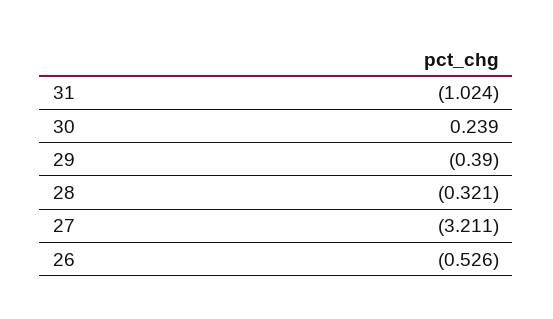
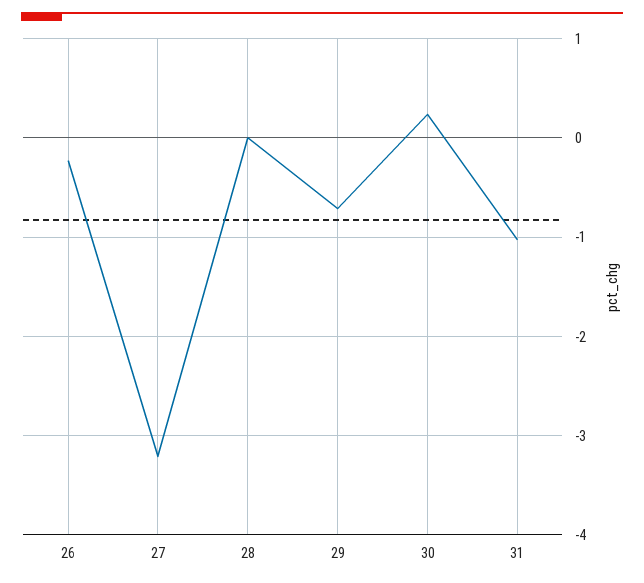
29: -0.39 -> -0.7
28: -0.321 -> 0
26: -0.526 -> -0.2

